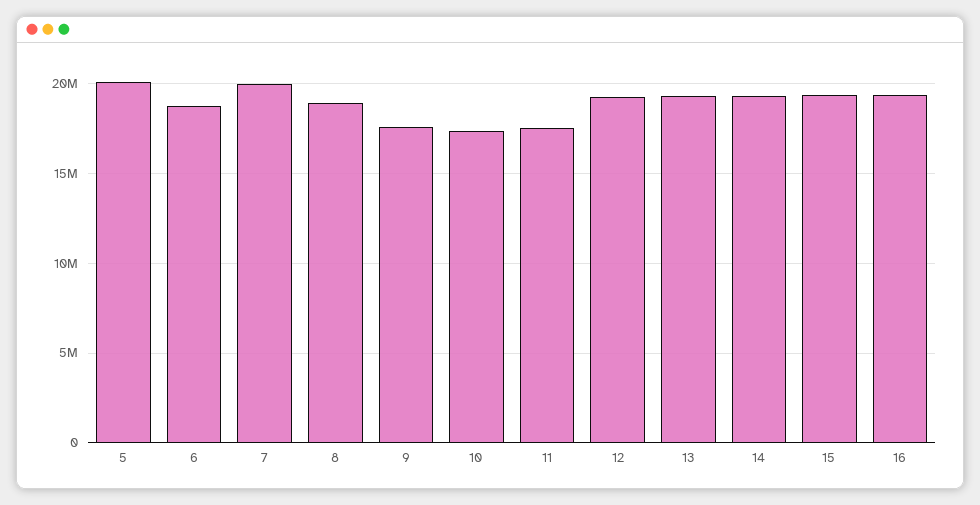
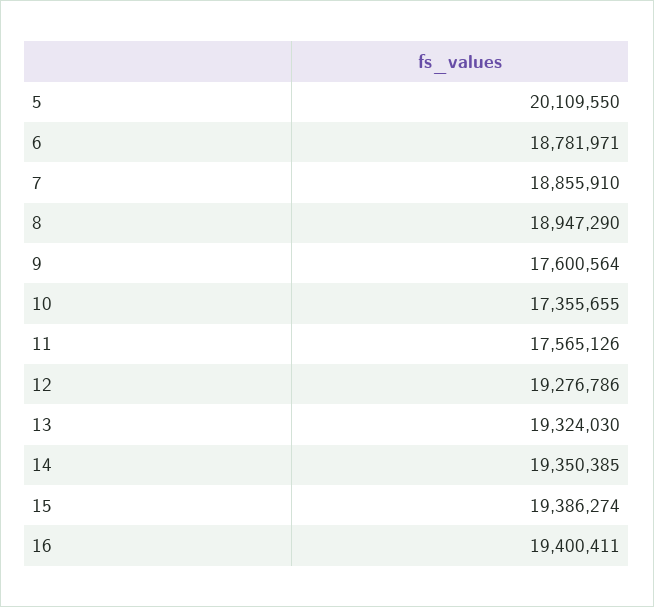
7: 20000000 -> 18855910

